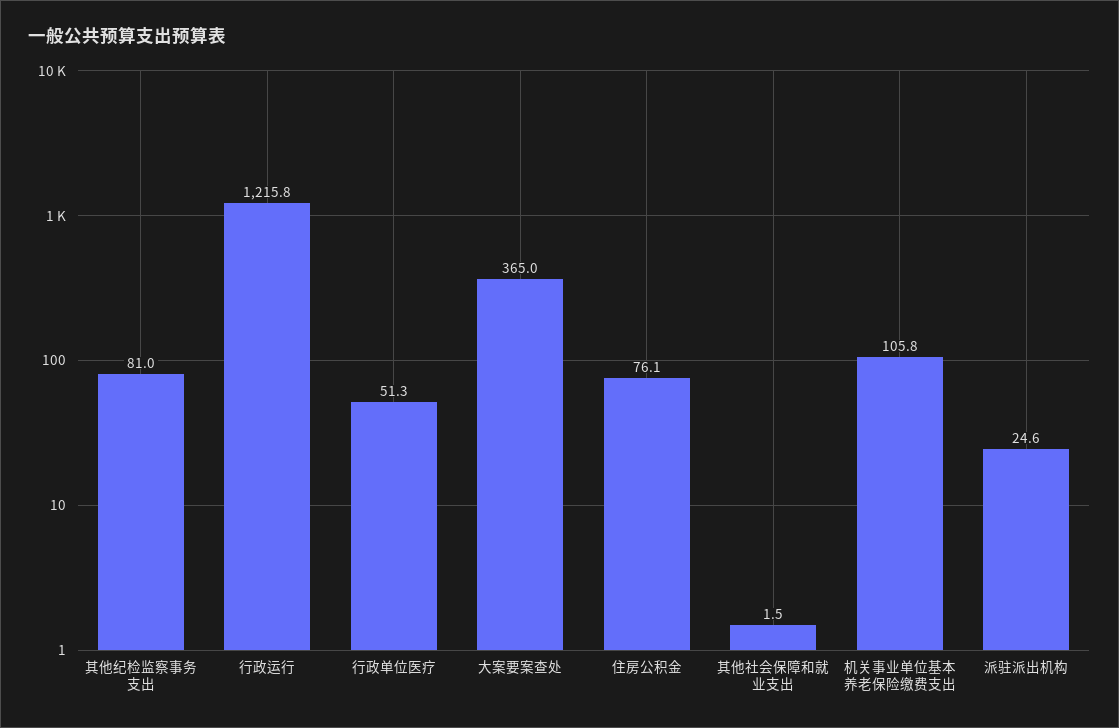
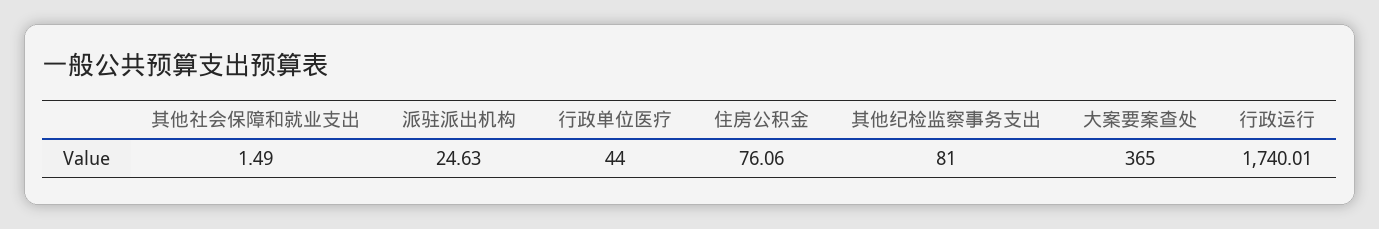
行政运行: 1215.8 -> 1740.01
行政单位医疗: 51.3 -> 44
机关事业单位基本养老保险缴费支出: 105.8 -> none

